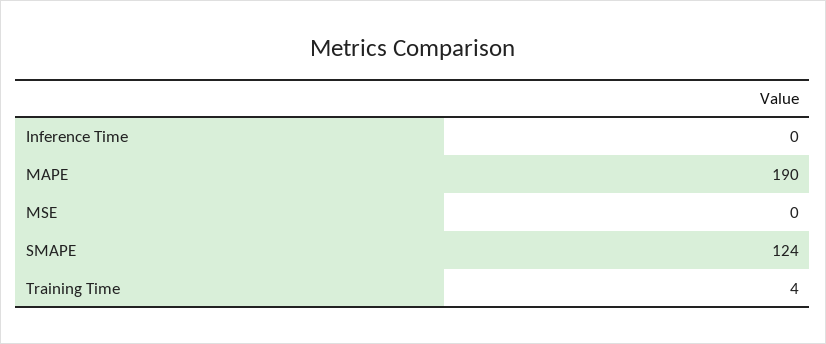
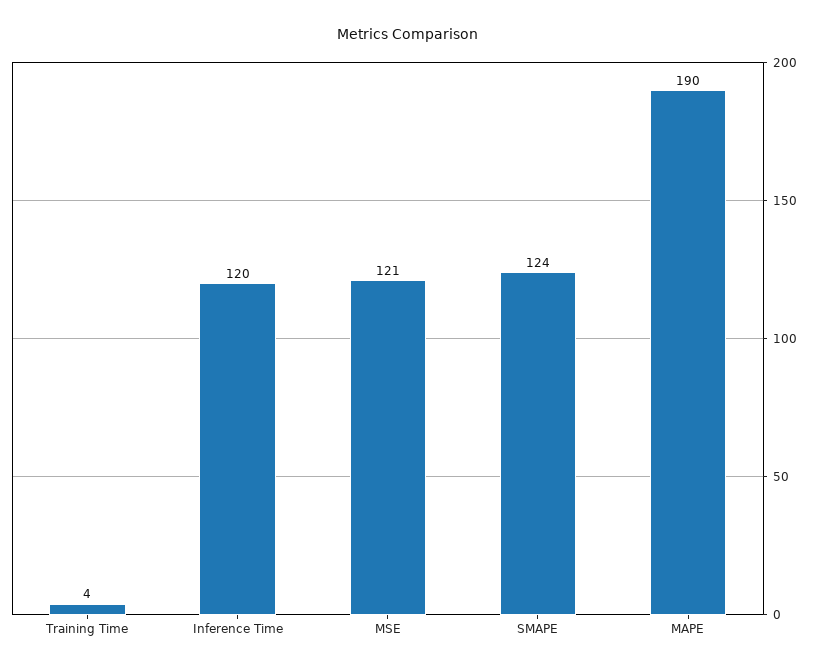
Inference Time: 0 -> 120
MSE: 0 -> 121

